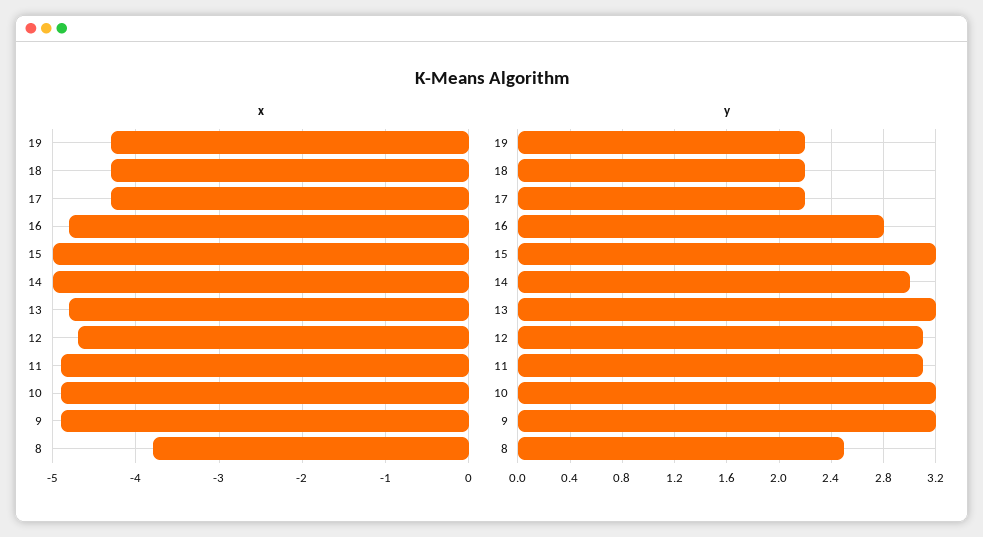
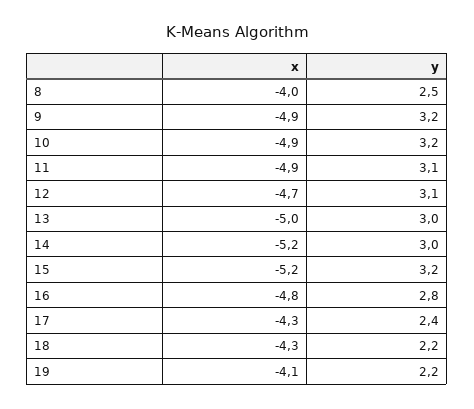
x, 19: -4.3 -> -4.1
x, 15: -5 -> -5.2
x, 14: -5 -> -5.2
x, 13: -4.8 -> -5
x, 8: -3.8 -> -4
y, 17: 2.2 -> 2.4
y, 13: 3.2 -> 3

